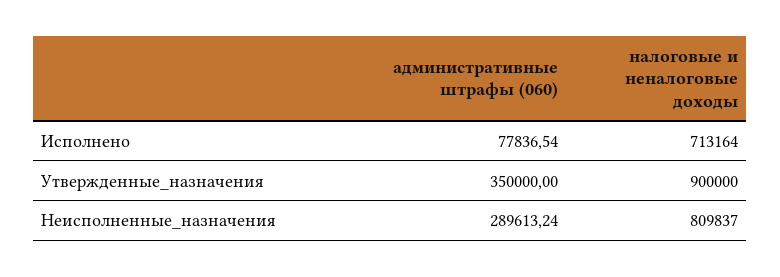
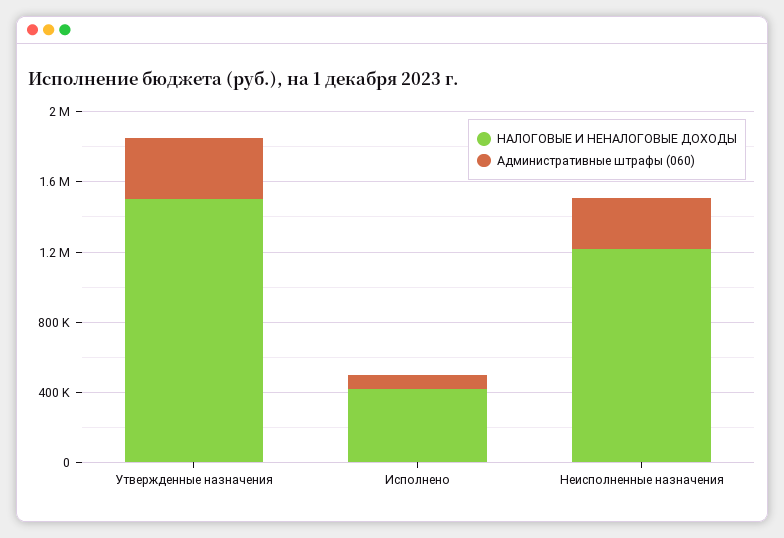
налоговые и неналоговые доходы, Исполнено: 713164 -> 400000
налоговые и неналоговые доходы, Утвержденные_назначения: 900000 -> 1500000
налоговые и неналоговые доходы, Неисполненные_назначения: 809837 -> 1200000

